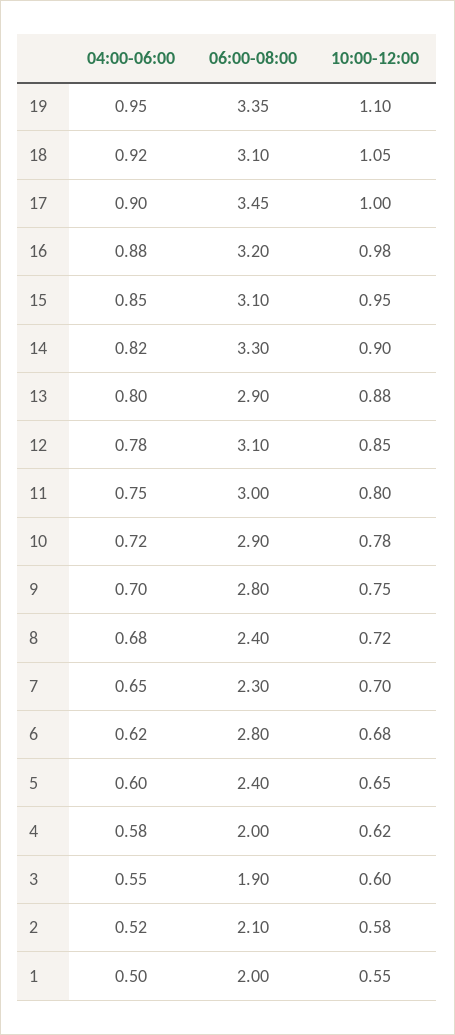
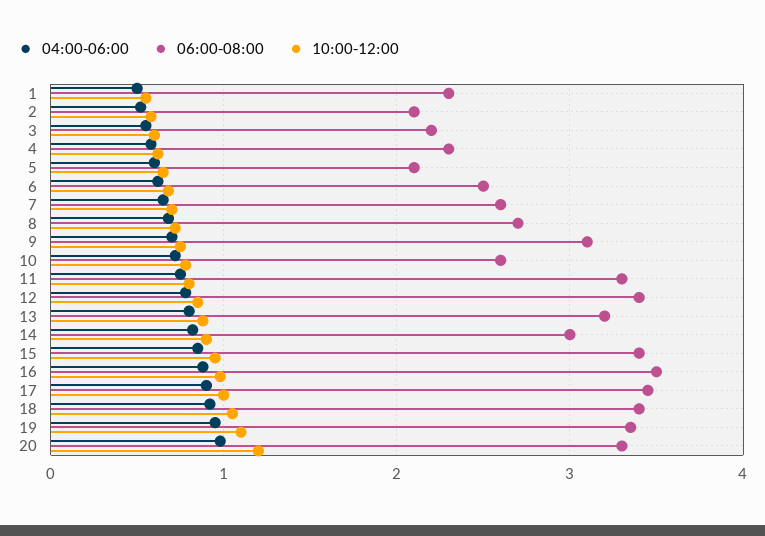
06:00-08:00, 18: 3.1 -> 3.4
06:00-08:00, 16: 3.2 -> 3.5
06:00-08:00, 15: 3.1 -> 3.4
06:00-08:00, 14: 3.3 -> 3
06:00-08:00, 13: 2.9 -> 3.2
06:00-08:00, 12: 3.1 -> 3.4
06:00-08:00, 11: 3 -> 3.3
06:00-08:00, 10: 2.9 -> 2.6
06:00-08:00, 9: 2.8 -> 3.1
06:00-08:00, 8: 2.4 -> 2.7
06:00-08:00, 7: 2.3 -> 2.6
06:00-08:00, 6: 2.8 -> 2.5
06:00-08:00, 5: 2.4 -> 2.1
06:00-08:00, 4: 2 -> 2.3
06:00-08:00, 3: 1.9 -> 2.2
06:00-08:00, 1: 2 -> 2.3
04:00-06:00, 20: none -> 1
06:00-08:00, 20: none -> 3.3
10:00-12:00, 20: none -> 1.2

